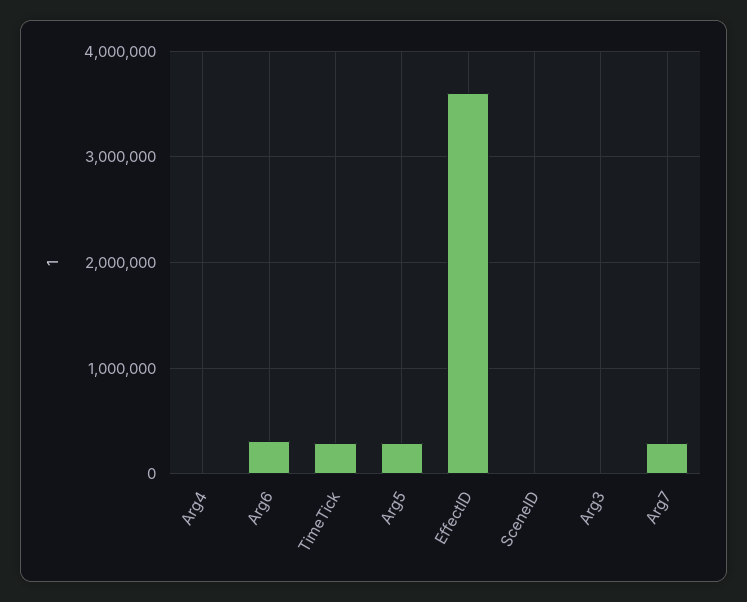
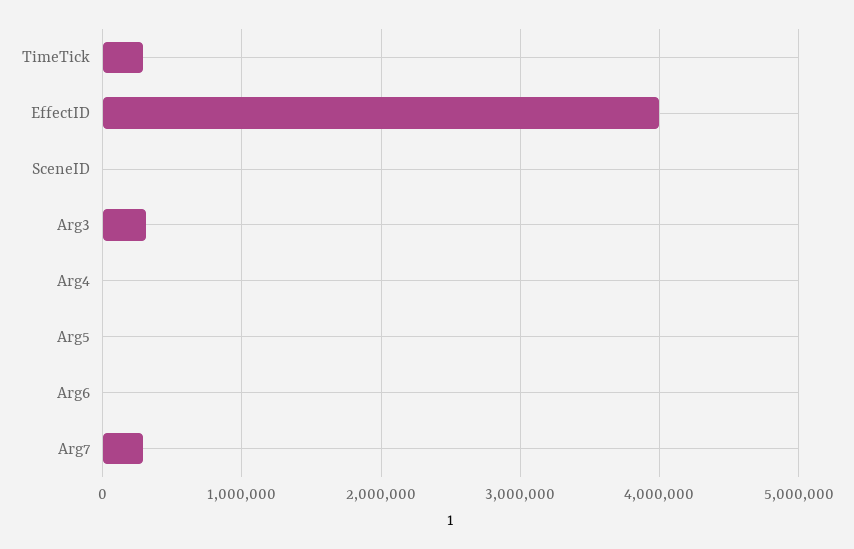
Arg6: 300000 -> 0
Arg5: 300000 -> 0
EffectID: 3600000 -> 4000000
Arg3: 0 -> 300000

